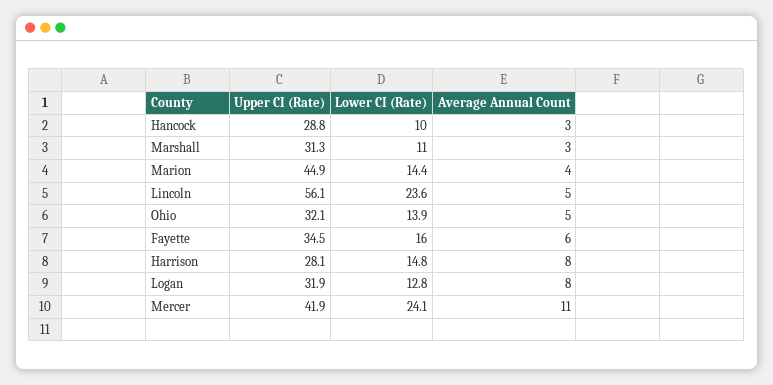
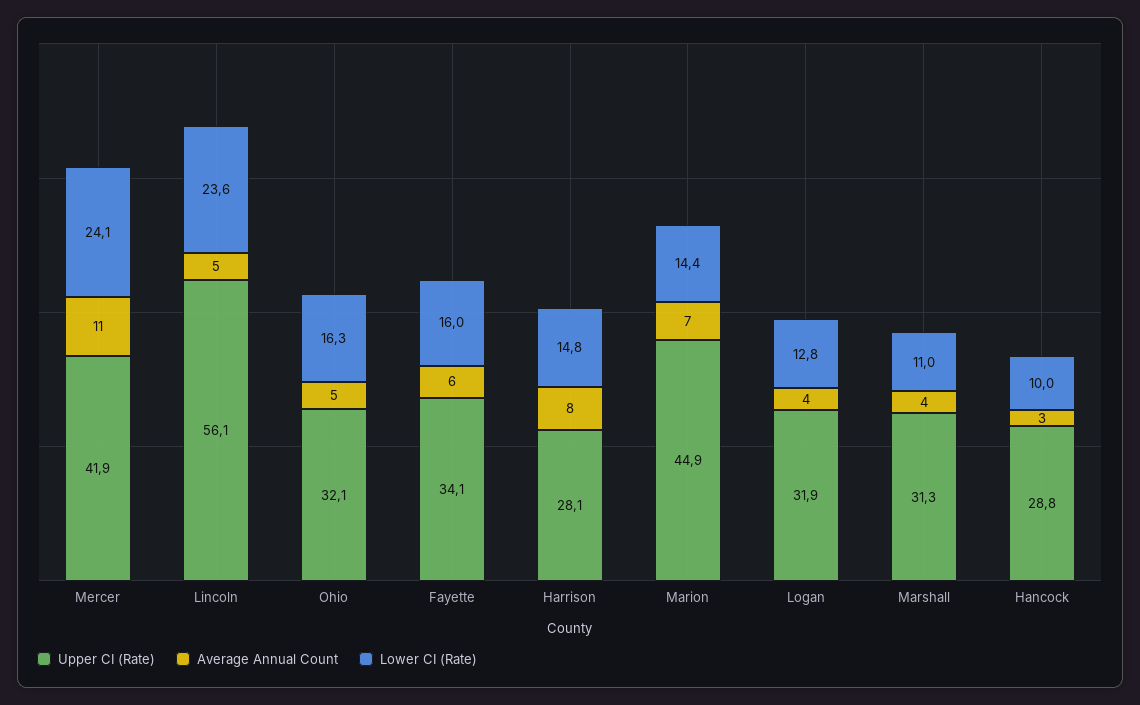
Average Annual Count, Marshall: 3 -> 4
Average Annual Count, Marion: 4 -> 7
Lower CI (Rate), Ohio: 13.9 -> 16.3
Upper CI (Rate), Fayette: 34.5 -> 34.1
Average Annual Count, Logan: 8 -> 4

